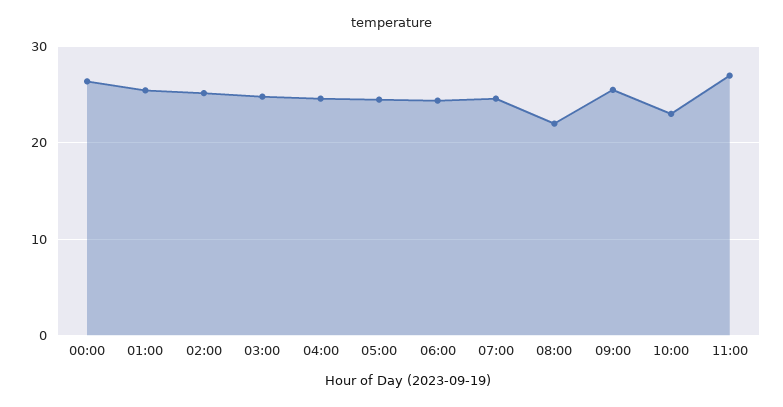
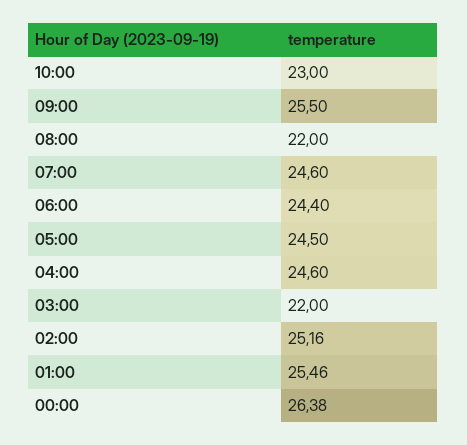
03:00: 25 -> 22
11:00: 27 -> none

